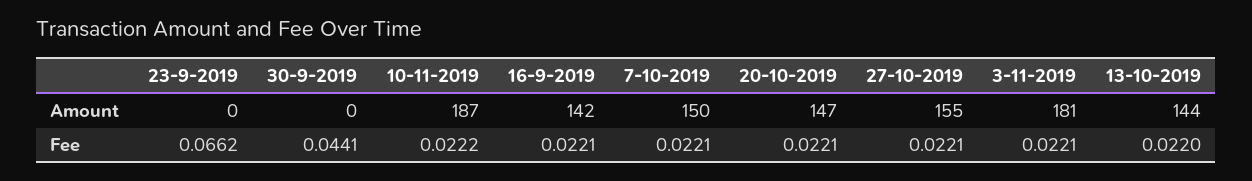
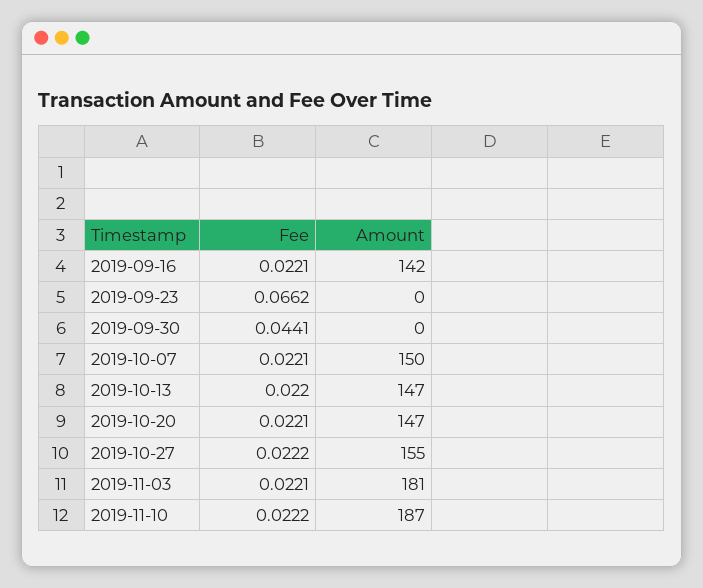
13-10-2019, Amount: 144 -> 147
27-10-2019, Fee: 0.0221 -> 0.0222

